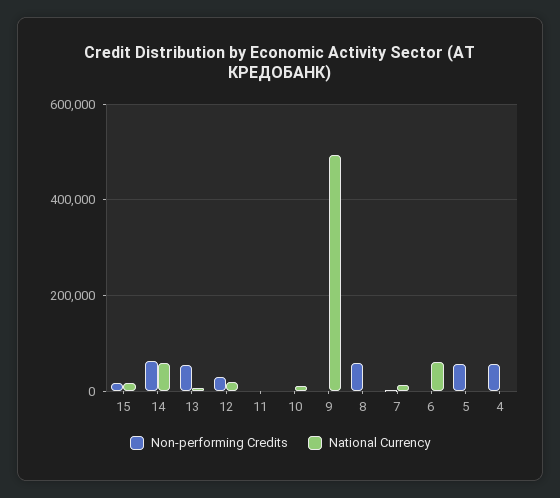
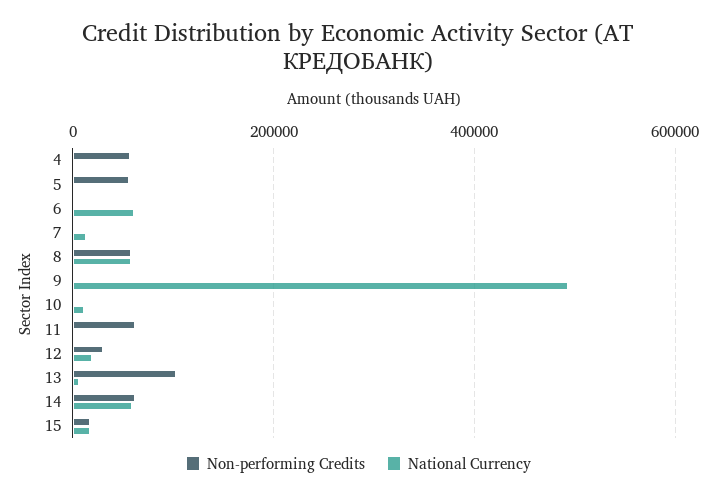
Non-performing Credits, 13: 60000 -> 100000
Non-performing Credits, 11: 0 -> 60000
National Currency, 8: 0 -> 60000

